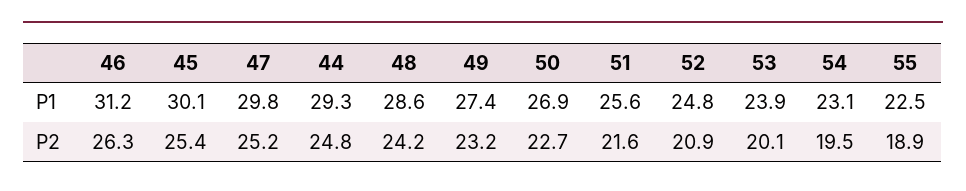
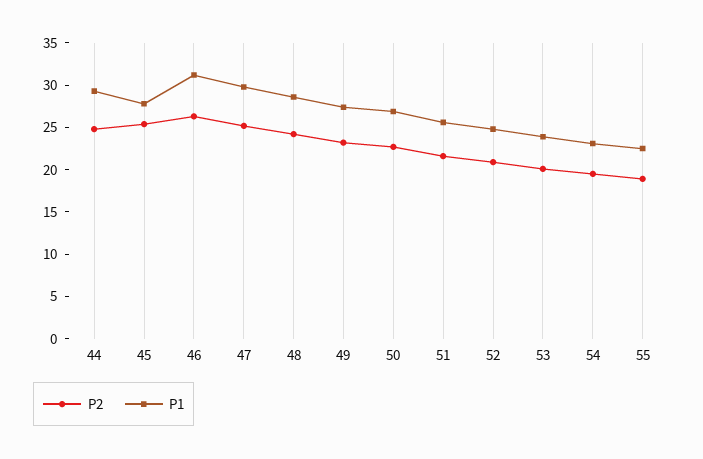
P1, 45: 30.1 -> 28

